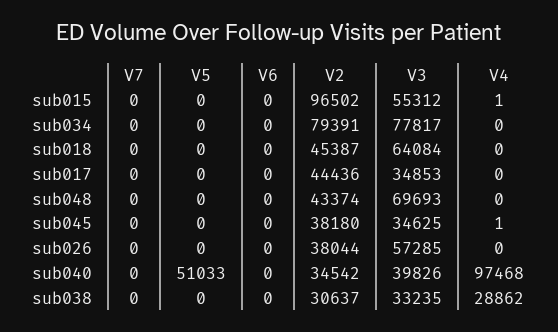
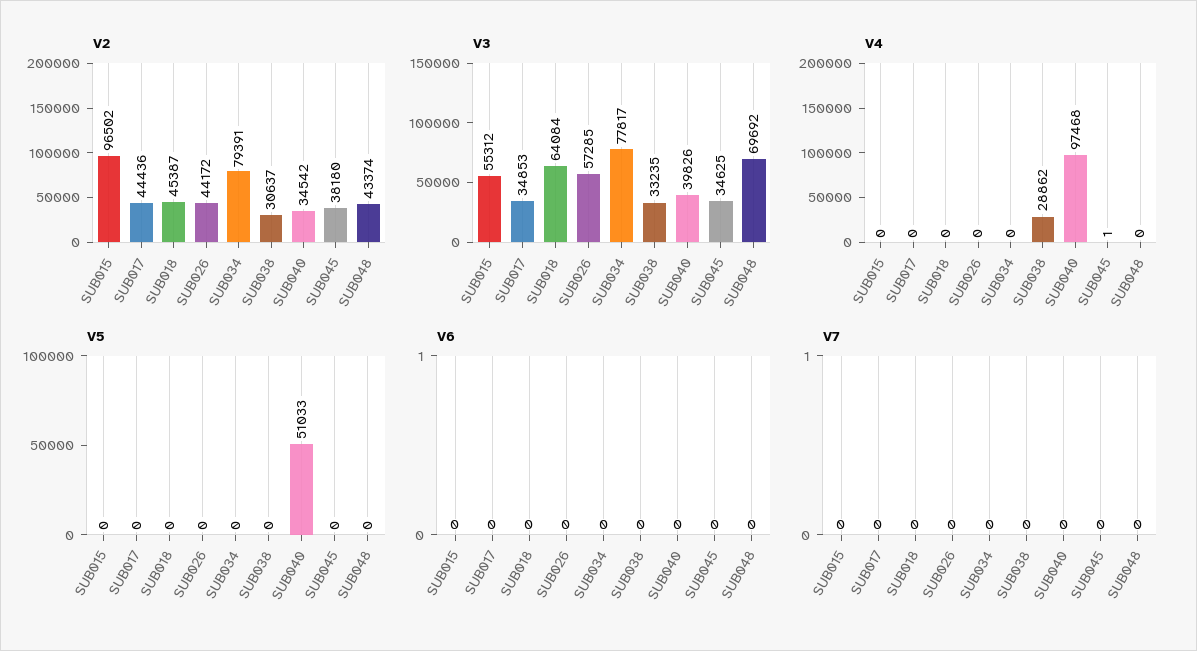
V4, sub015: 1 -> 0
V3, sub048: 69693 -> 69692
V2, sub026: 38044 -> 44172

